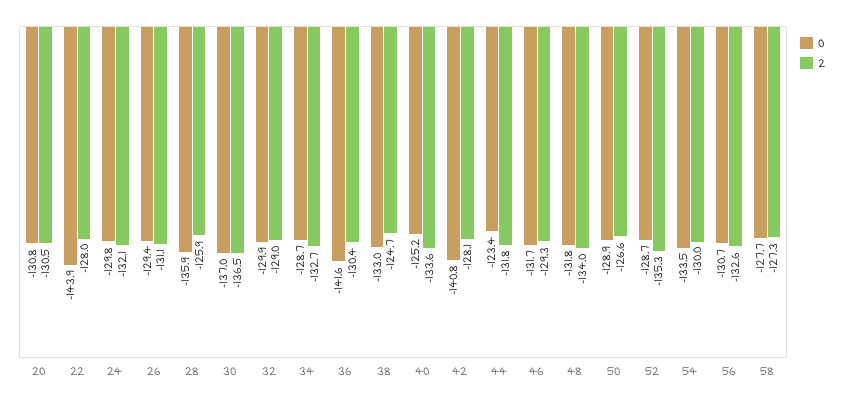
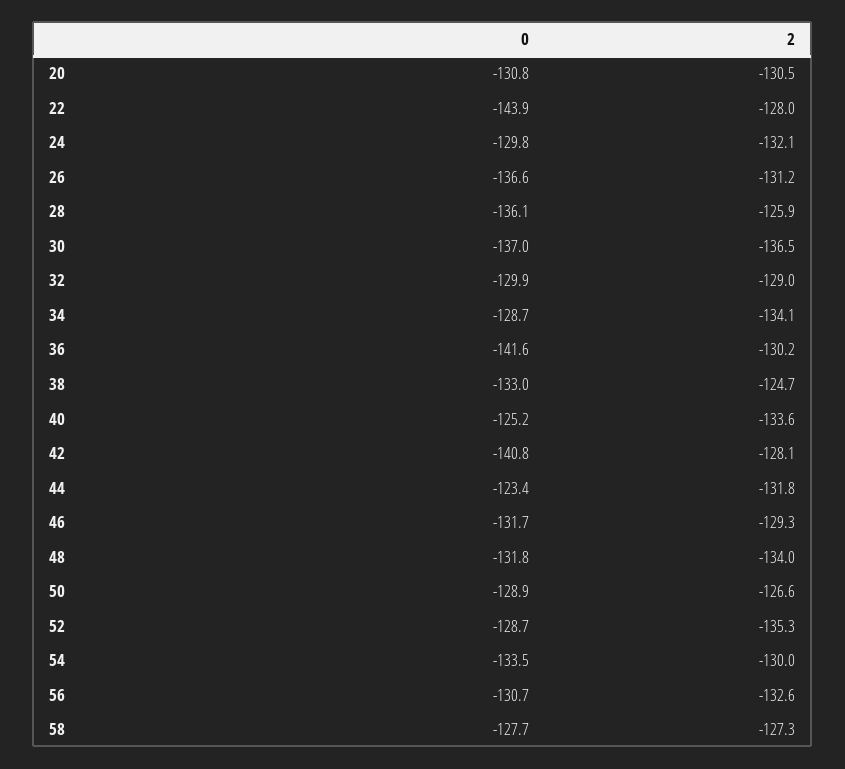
0, 26: -129.4 -> -136.6
2, 26: -131.1 -> -131.2
0, 28: -135.9 -> -136.1
2, 34: -132.7 -> -134.1
2, 36: -130.4 -> -130.2

